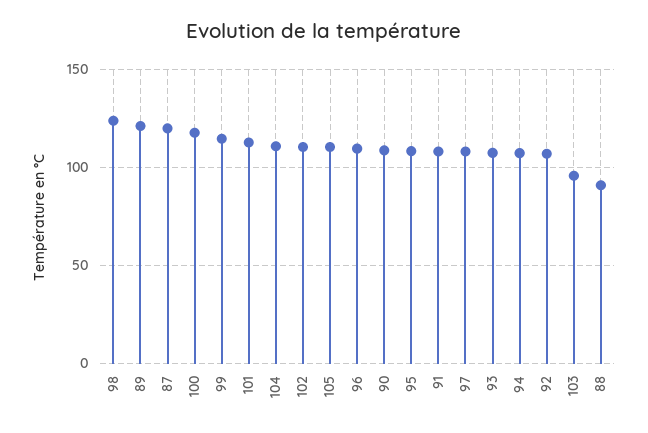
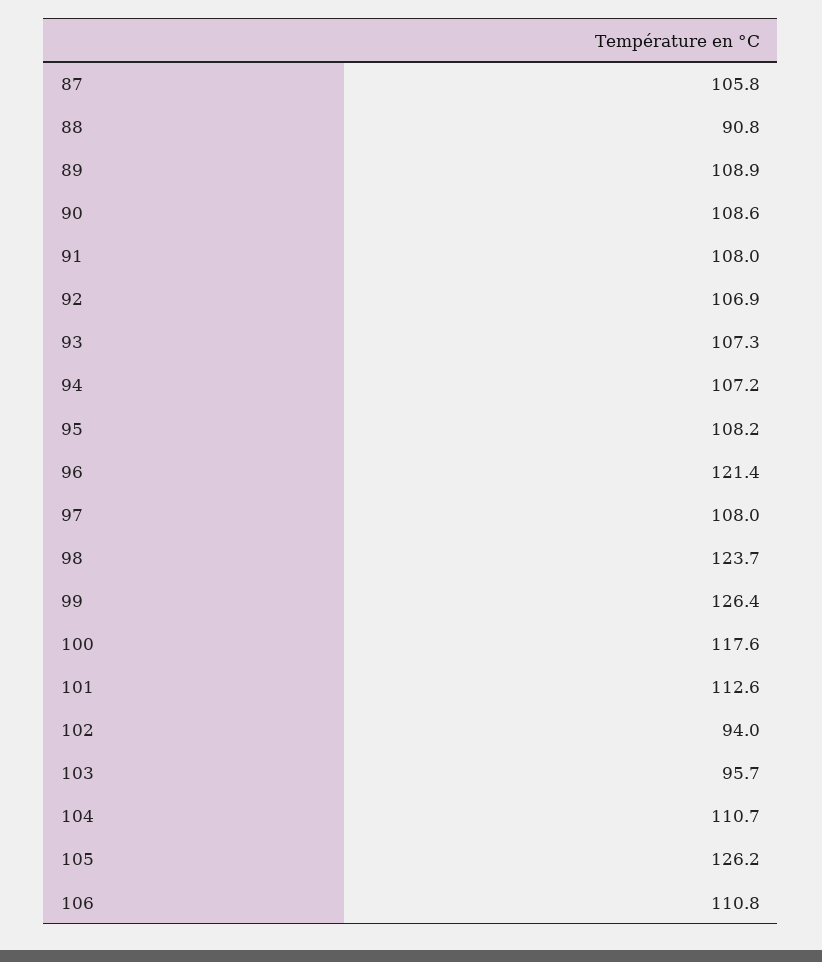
89: 120 -> 108.9
87: 120 -> 105.8
99: 115 -> 126.4
102: 110 -> 94
105: 110 -> 126.2
96: 110 -> 121.4
106: none -> 110.8

